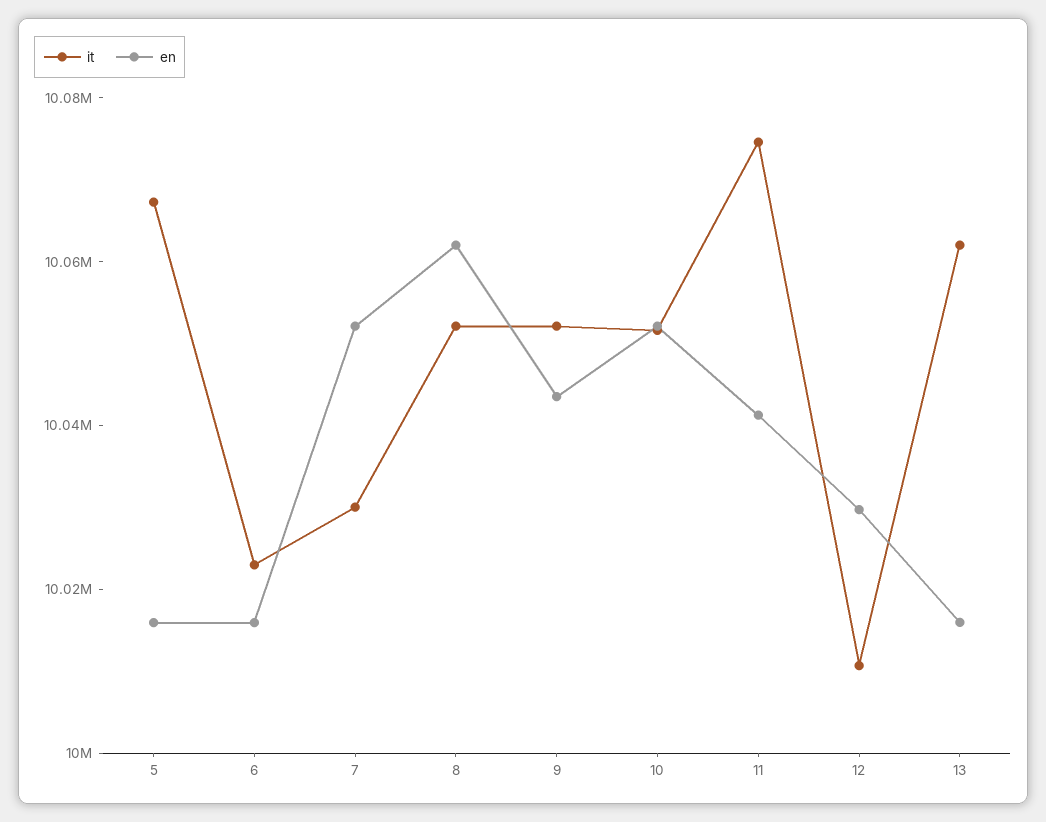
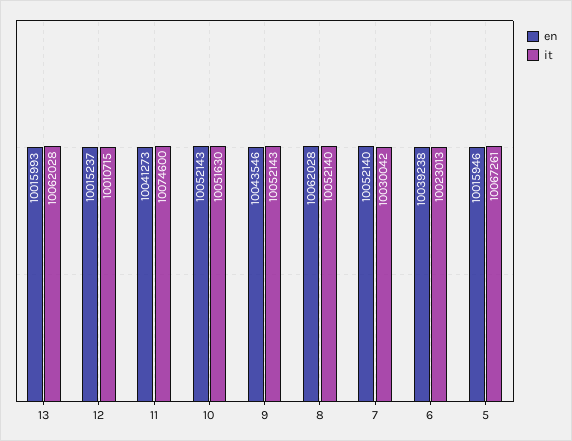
en, 6: 10015000 -> 10039238
en, 12: 10030000 -> 10015237

